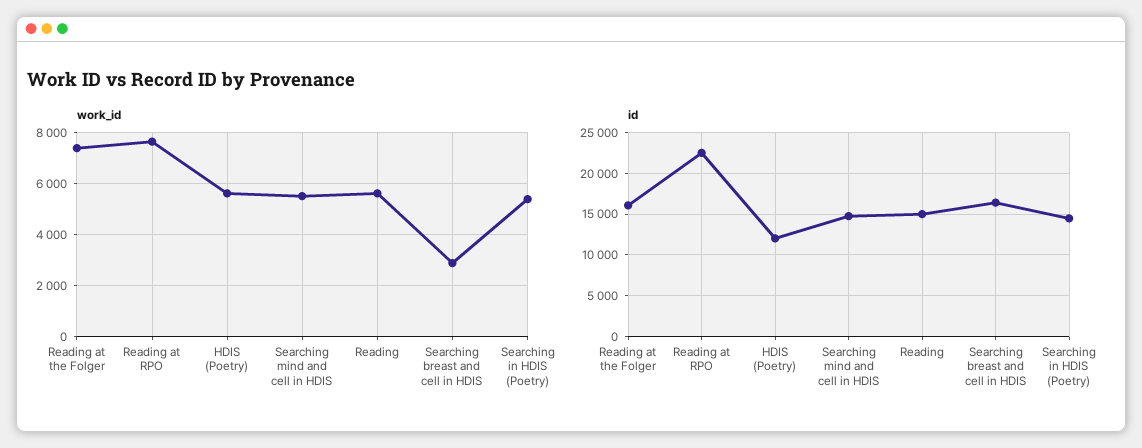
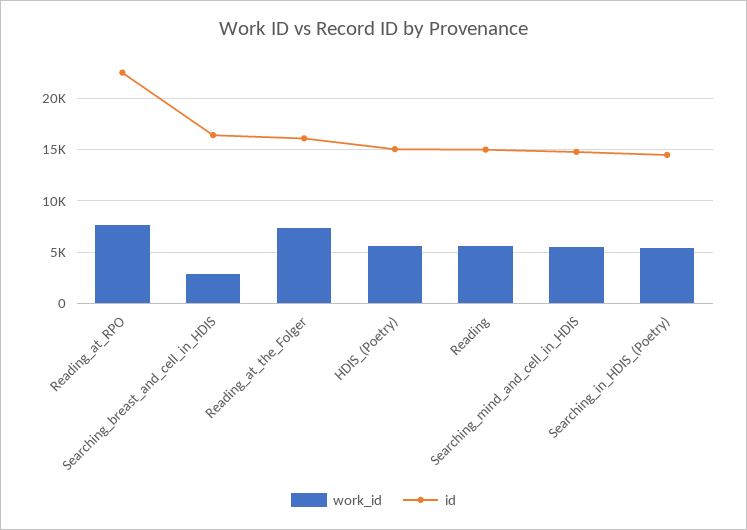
id, HDIS (Poetry): 12000 -> 15000

